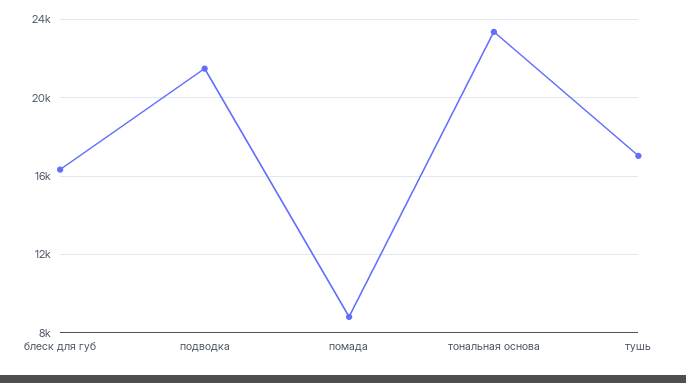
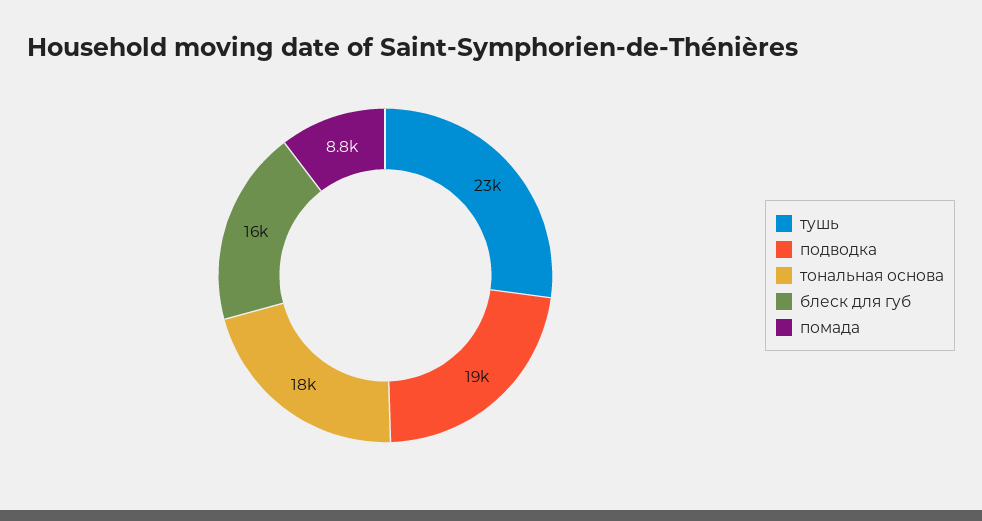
подводка: 21500 -> 19000
тональная основа: 23500 -> 18000
тушь: 17000 -> 23000

